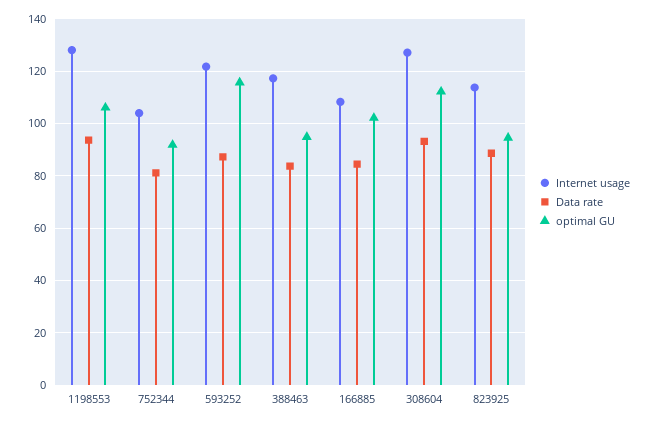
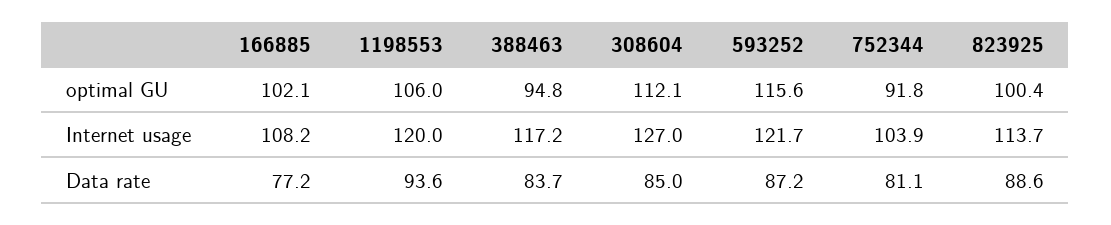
Internet usage, 1198553: 127.5 -> 120
Data rate, 166885: 85 -> 77.2
Data rate, 308604: 92.5 -> 85
optimal GU, 823925: 95 -> 100.4

